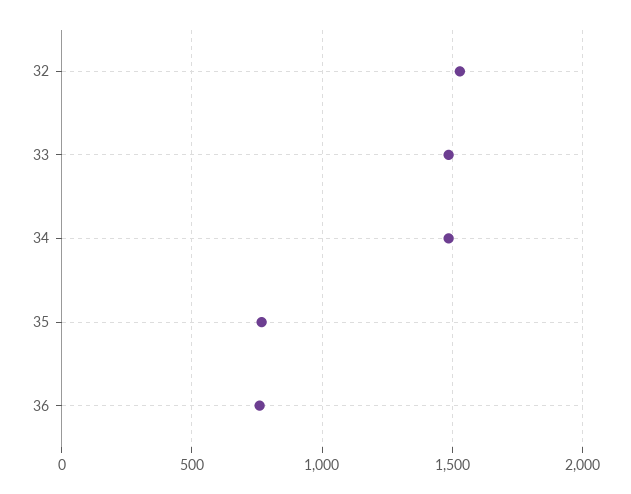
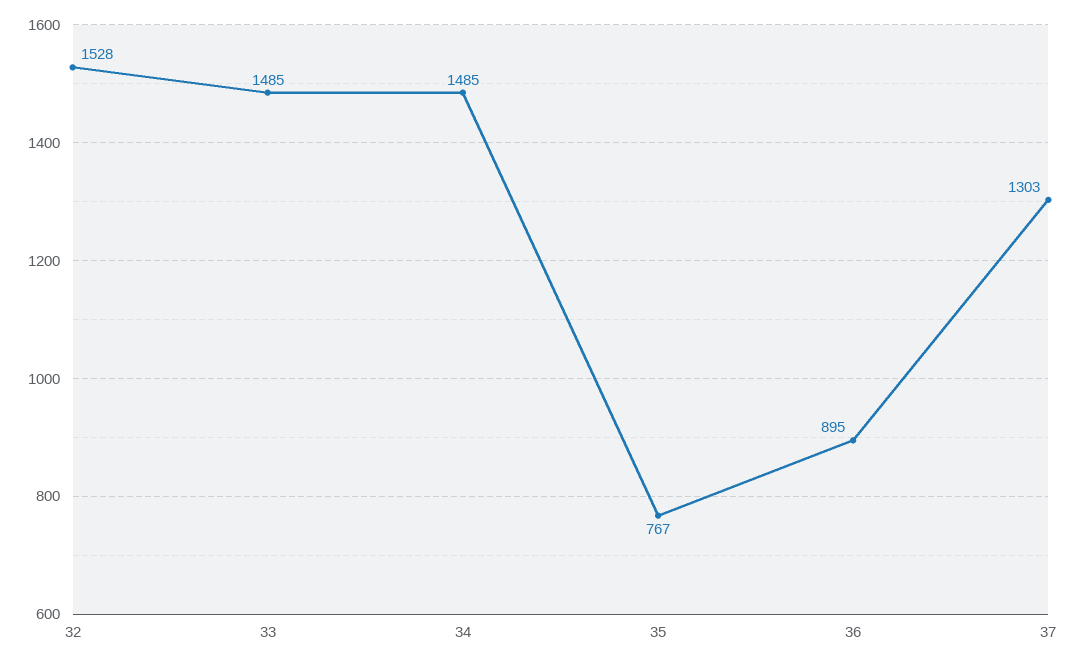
36: 750 -> 895
37: none -> 1303

